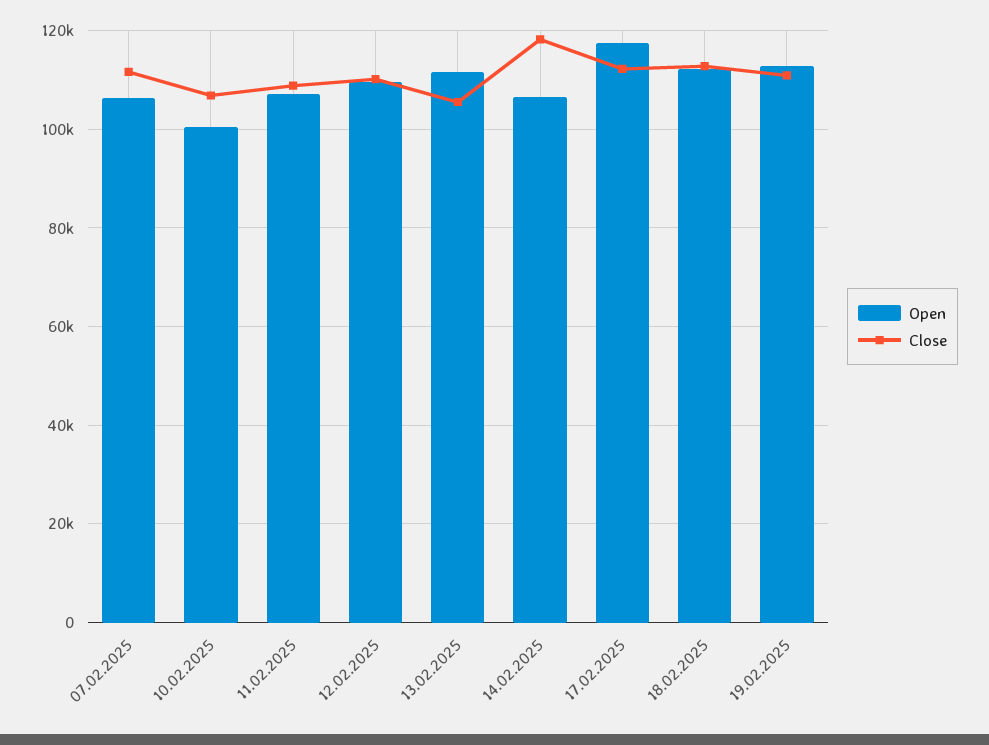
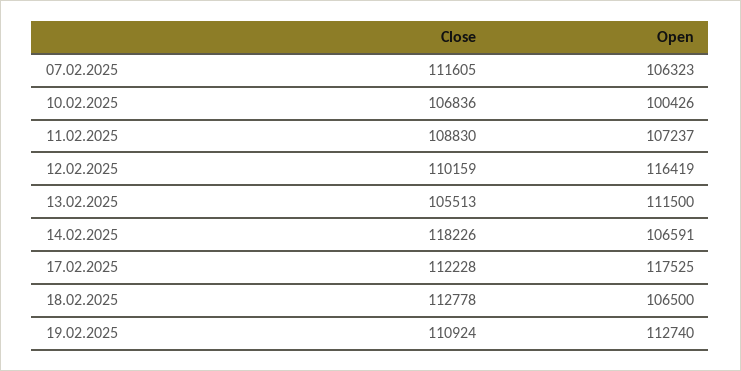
Open, 12.02.2025: 110000 -> 116419
Open, 18.02.2025: 112000 -> 106500

